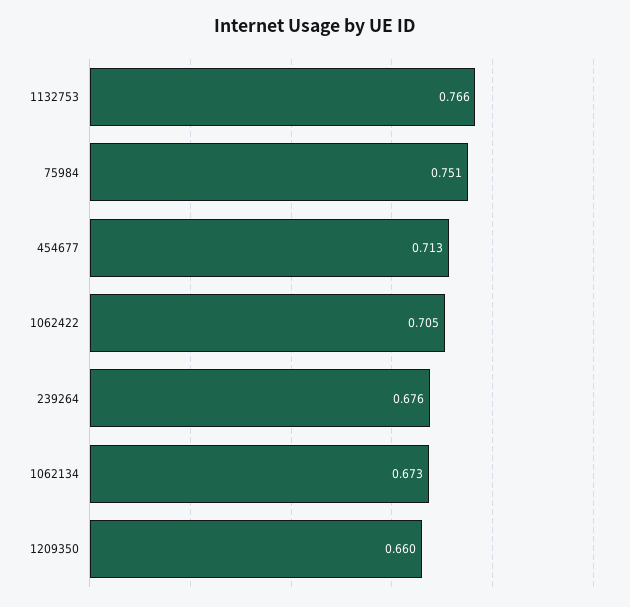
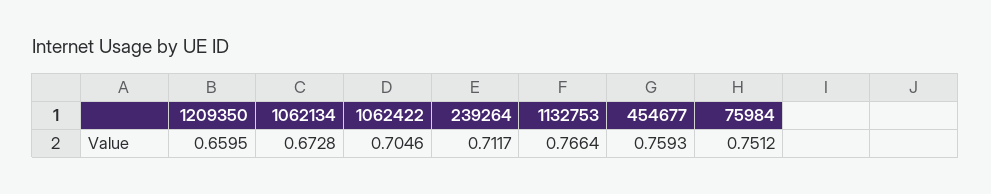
454677: 0.713 -> 0.7593
239264: 0.676 -> 0.7117

